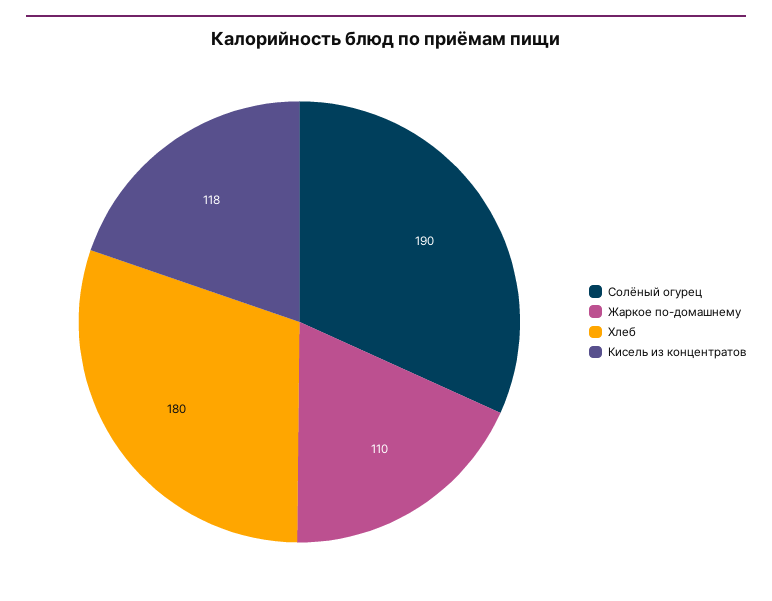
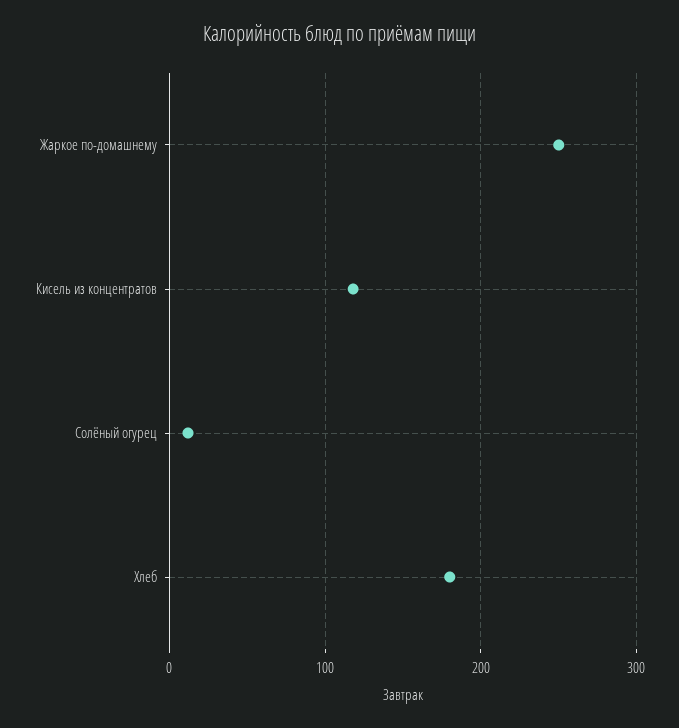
Солёный огурец: 190 -> 10
Жаркое по-домашнему: 110 -> 250

